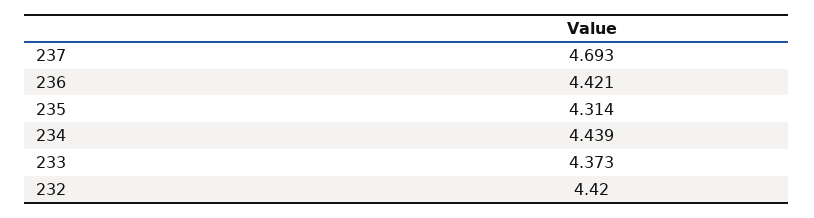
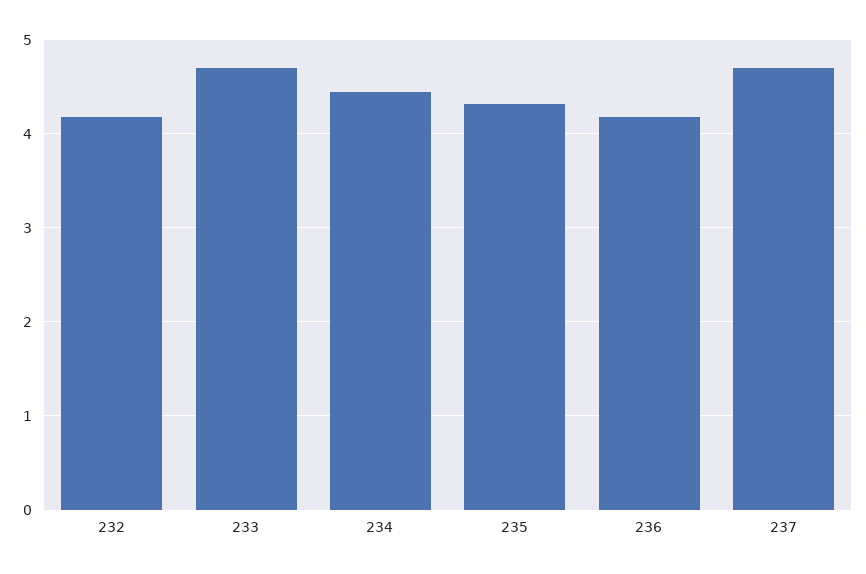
236: 4.421 -> 4.2
233: 4.373 -> 4.7
232: 4.42 -> 4.2

